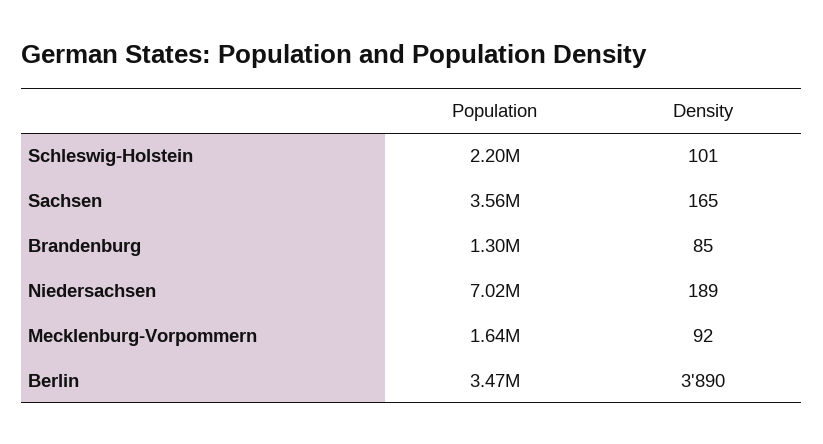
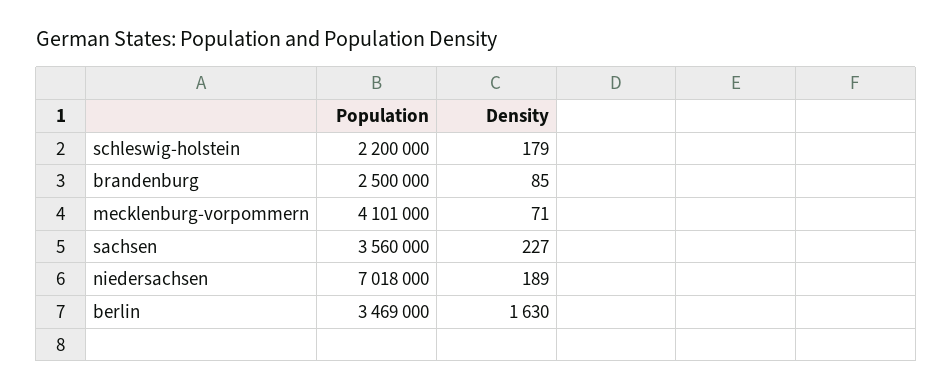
Density, Schleswig-Holstein: 101 -> 179
Density, Sachsen: 165 -> 227
Population, Brandenburg: 1300000 -> 2500000
Population, Mecklenburg-Vorpommern: 1640000 -> 4101000
Density, Mecklenburg-Vorpommern: 92 -> 71
Density, Berlin: 3890 -> 1630

